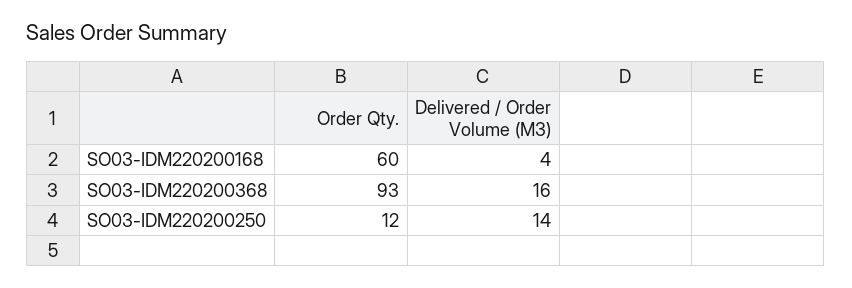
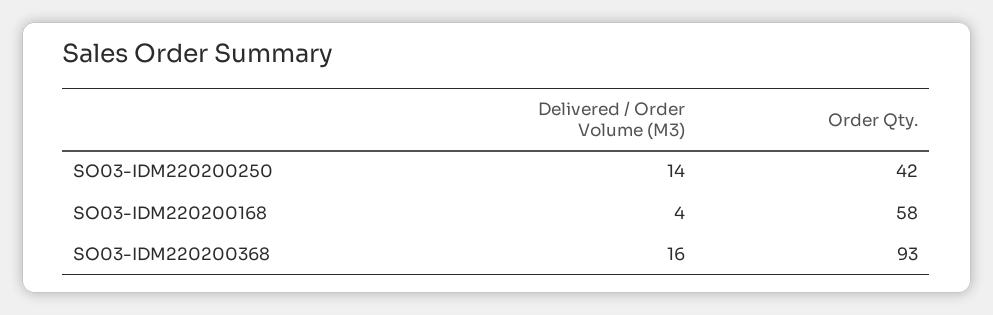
Order Qty., SO03-IDM220200168: 60 -> 58
Order Qty., SO03-IDM220200250: 12 -> 42

